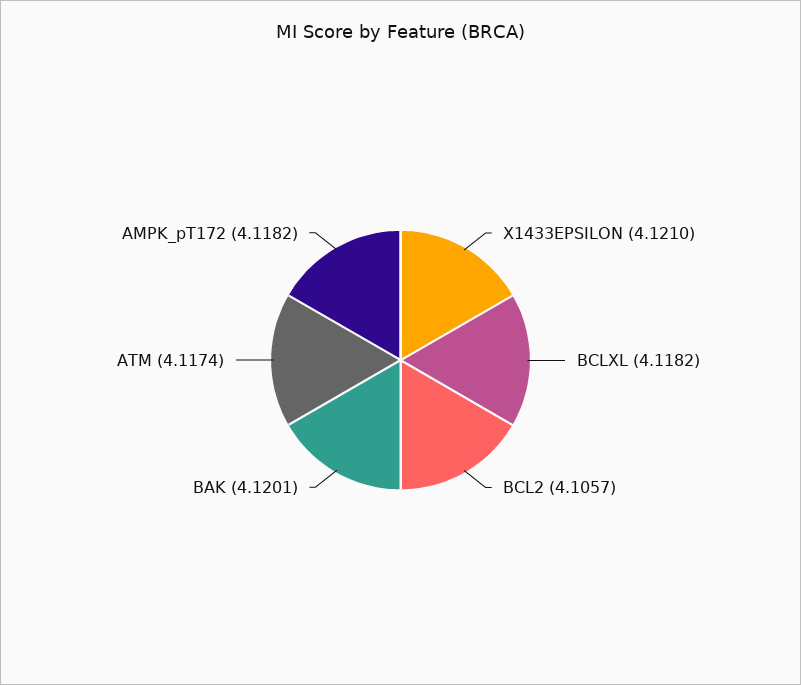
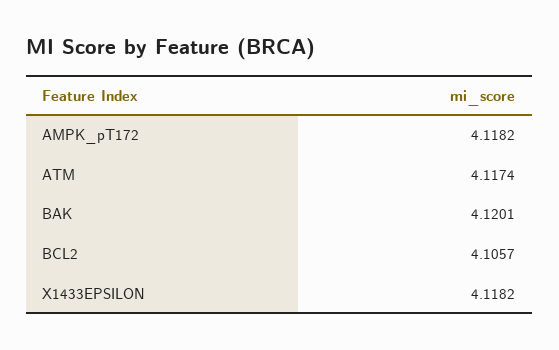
X1433EPSILON: 4.121 -> 4.1182
BCLXL: 4.1182 -> none

